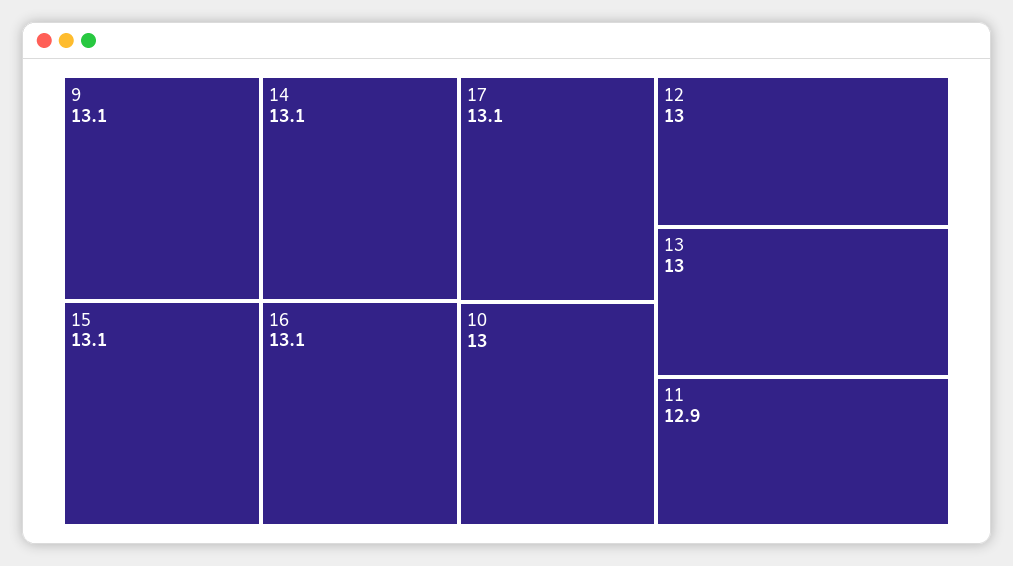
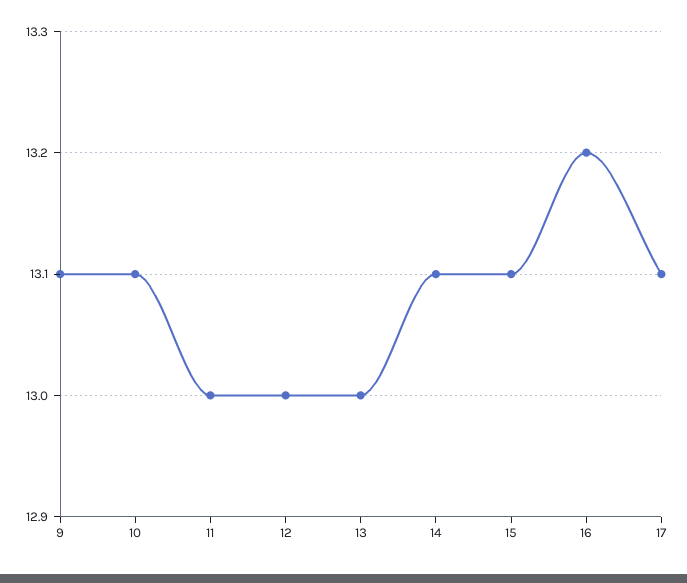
16: 13.1 -> 13.2
10: 13 -> 13.1
11: 12.9 -> 13

